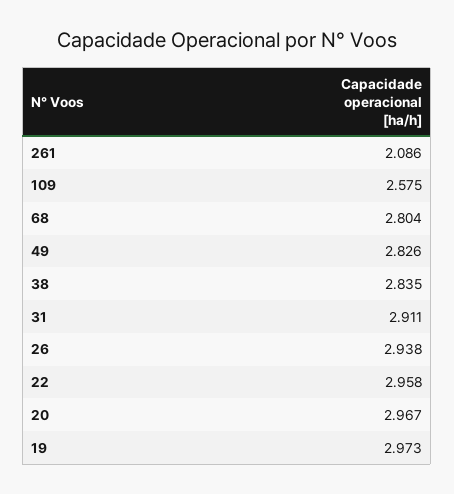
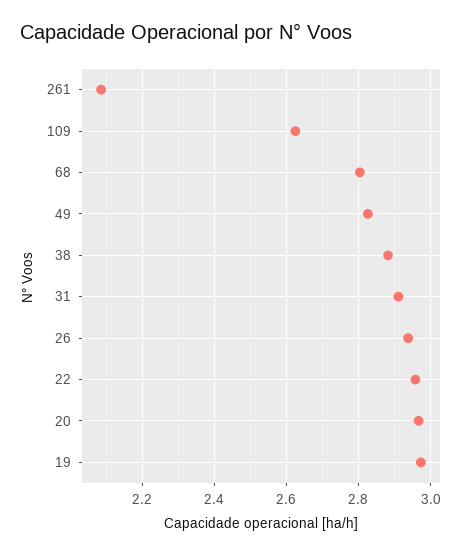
109: 2.575 -> 2.62
38: 2.835 -> 2.88

